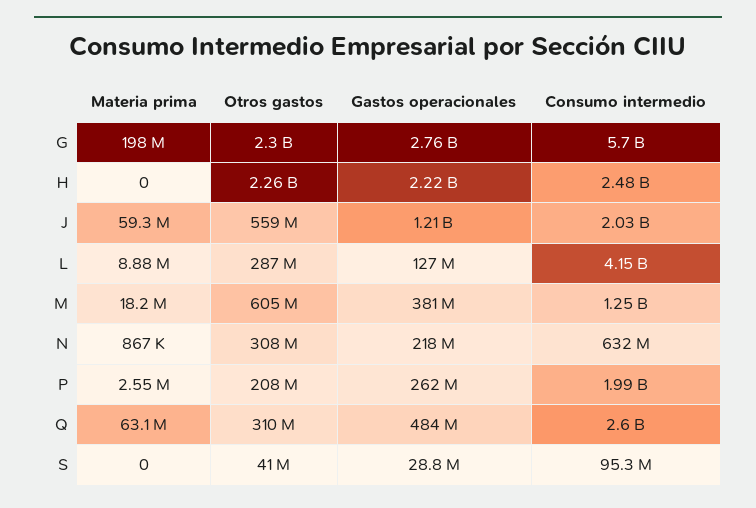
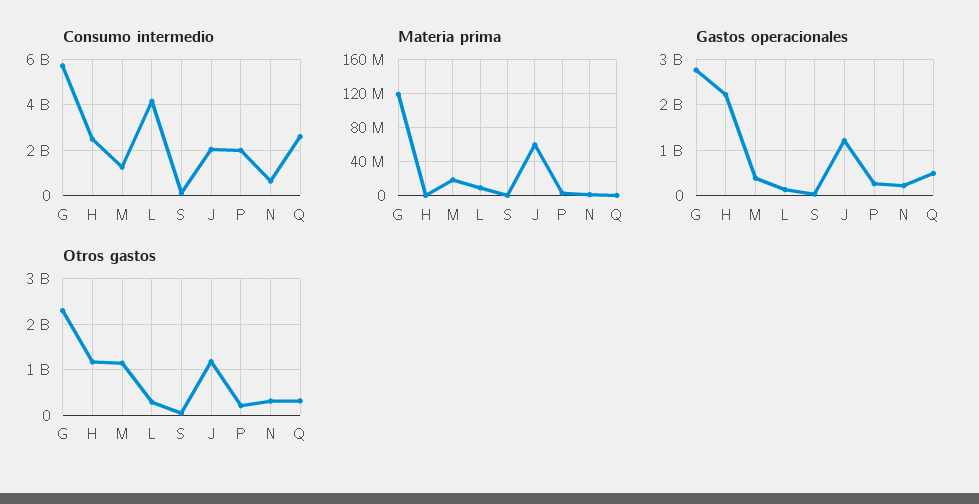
Materia prima, G: 198000000 -> 120000000
Otros gastos, H: 2260000000 -> 1200000000
Otros gastos, J: 559000000 -> 1200000000
Otros gastos, M: 605000000 -> 1200000000
Materia prima, Q: 63100000 -> 0

